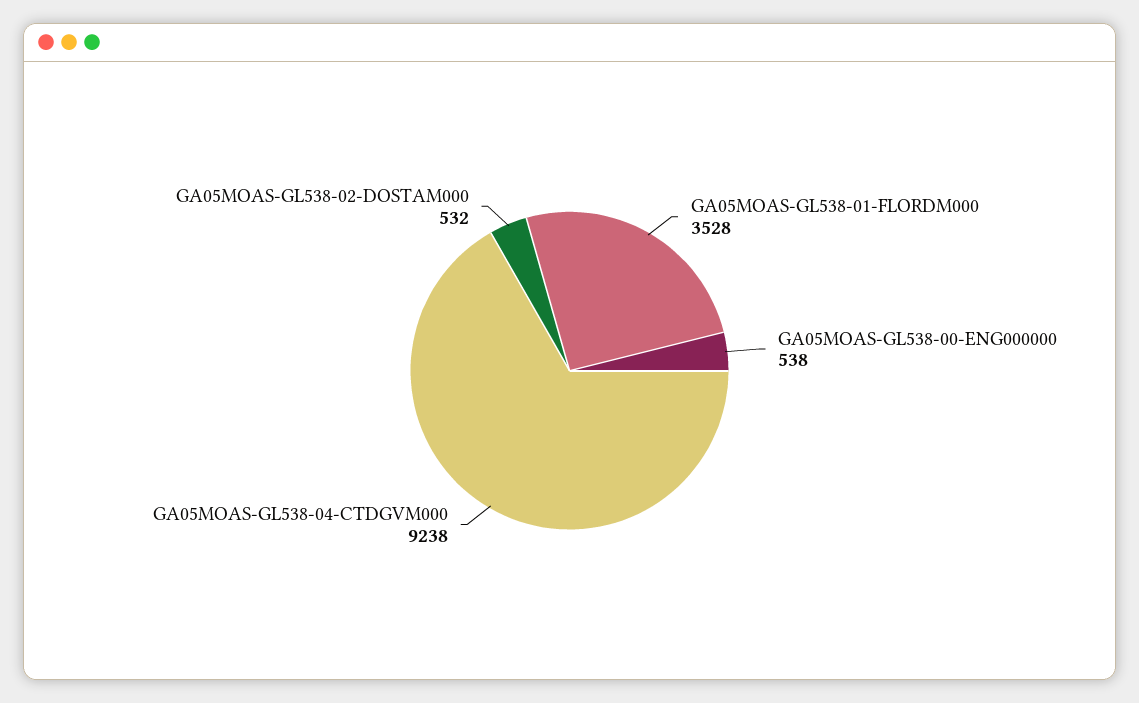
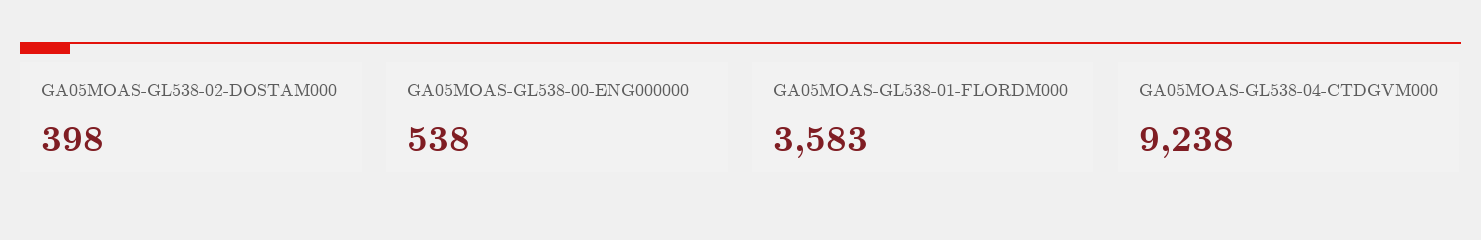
GA05MOAS-GL538-01-FLORDM000: 3528 -> 3583
GA05MOAS-GL538-02-DOSTAM000: 532 -> 398

